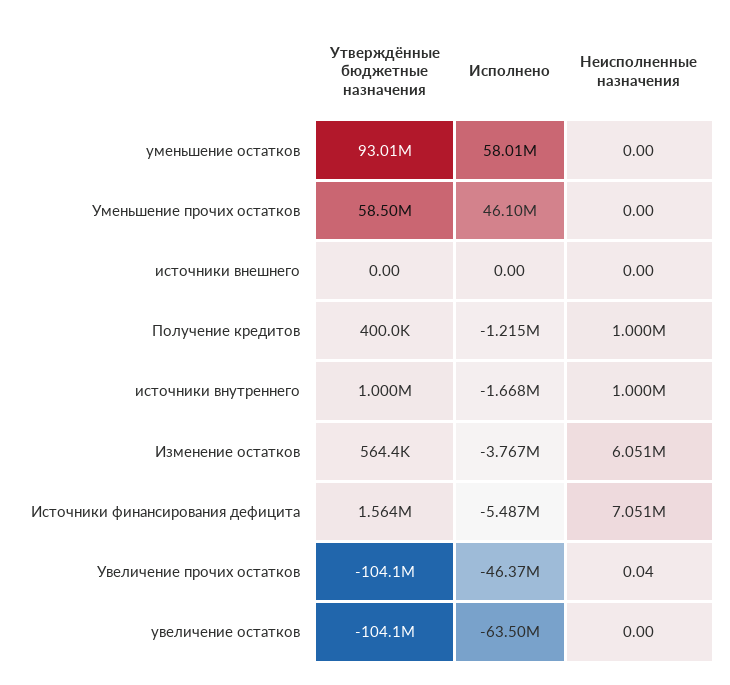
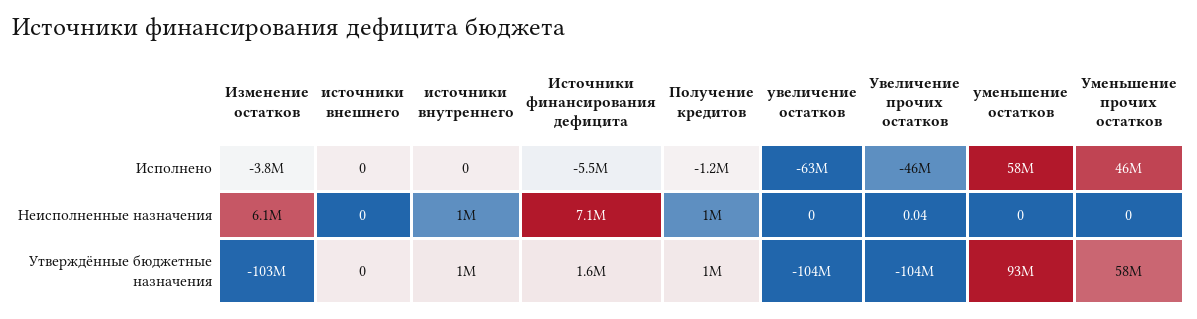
Утверждённые бюджетные назначения, Получение кредитов: 400000 -> 1000000
Исполнено, источники внутреннего: -1668000 -> 0
Утверждённые бюджетные назначения, Изменение остатков: 564400 -> -103000000

